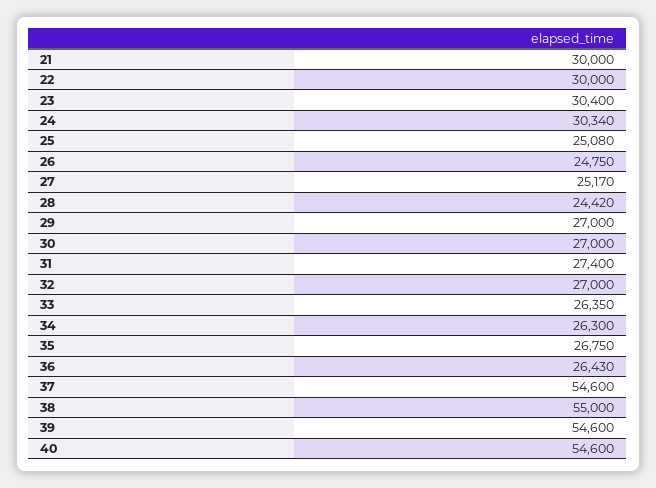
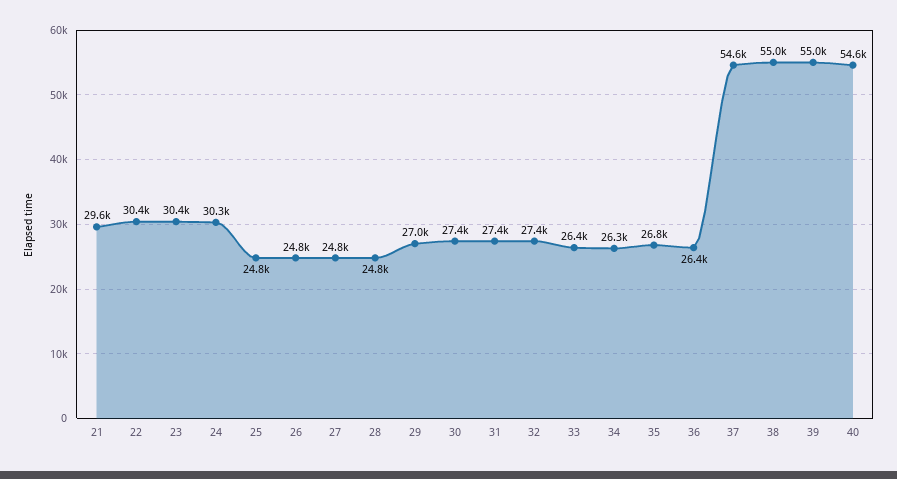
21: 30000 -> 29600
22: 30000 -> 30400
25: 25080 -> 24800
27: 25170 -> 24800
28: 24420 -> 24800
30: 27000 -> 27400
32: 27000 -> 27400
39: 54600 -> 55000

